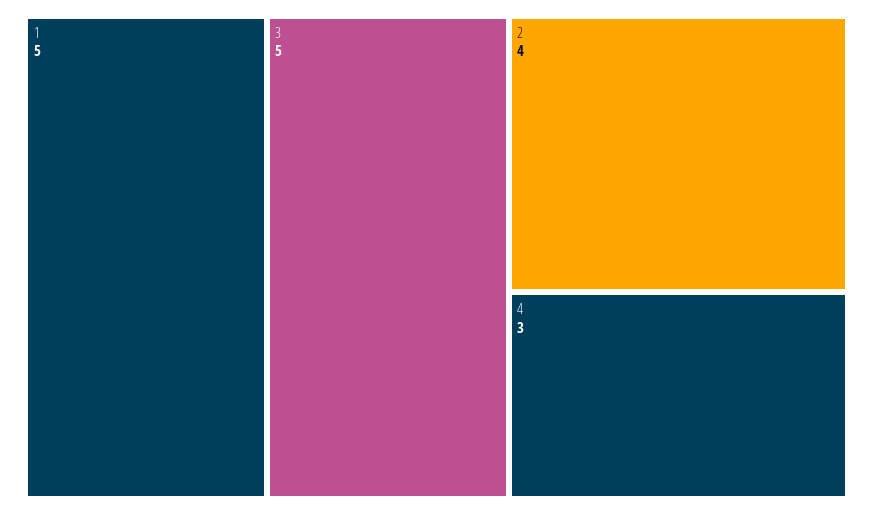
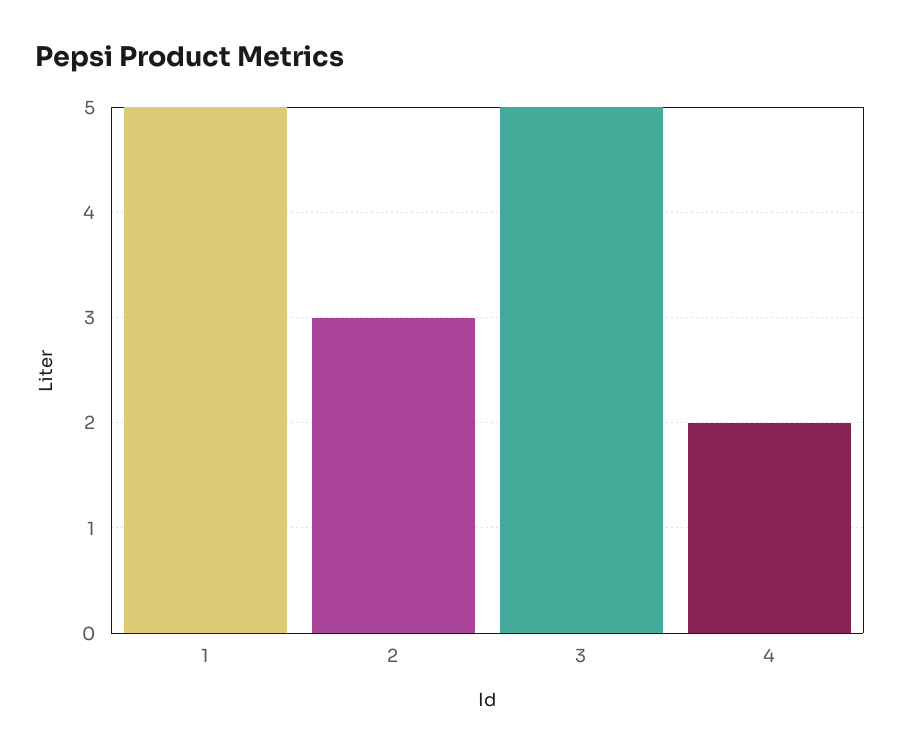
2: 4 -> 3
4: 3 -> 2

